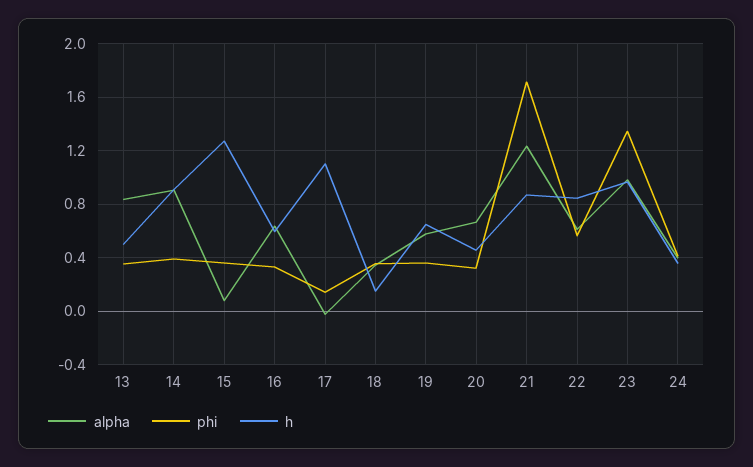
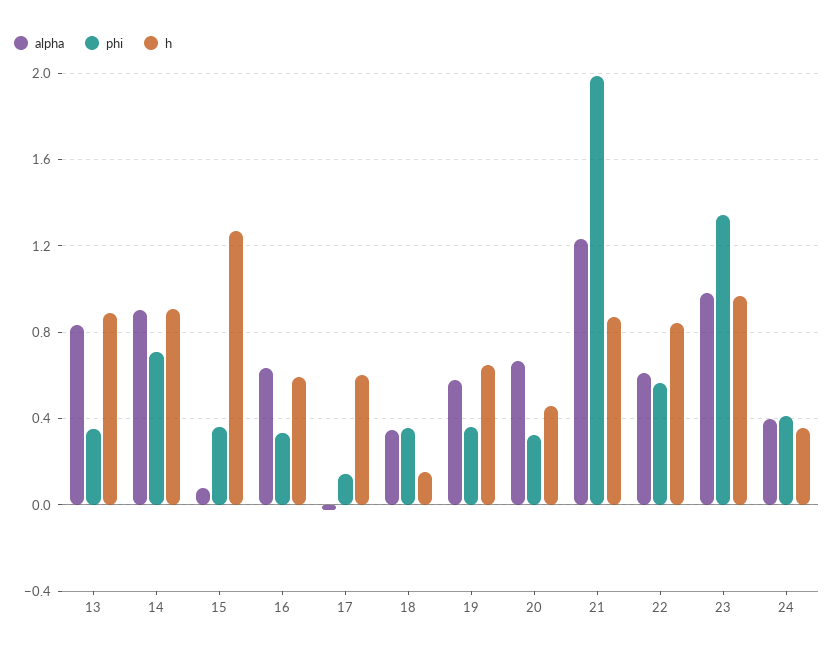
h, 13: 0.5 -> 0.9
phi, 14: 0.4 -> 0.7
h, 17: 1.1 -> 0.6
phi, 21: 1.7 -> 2

